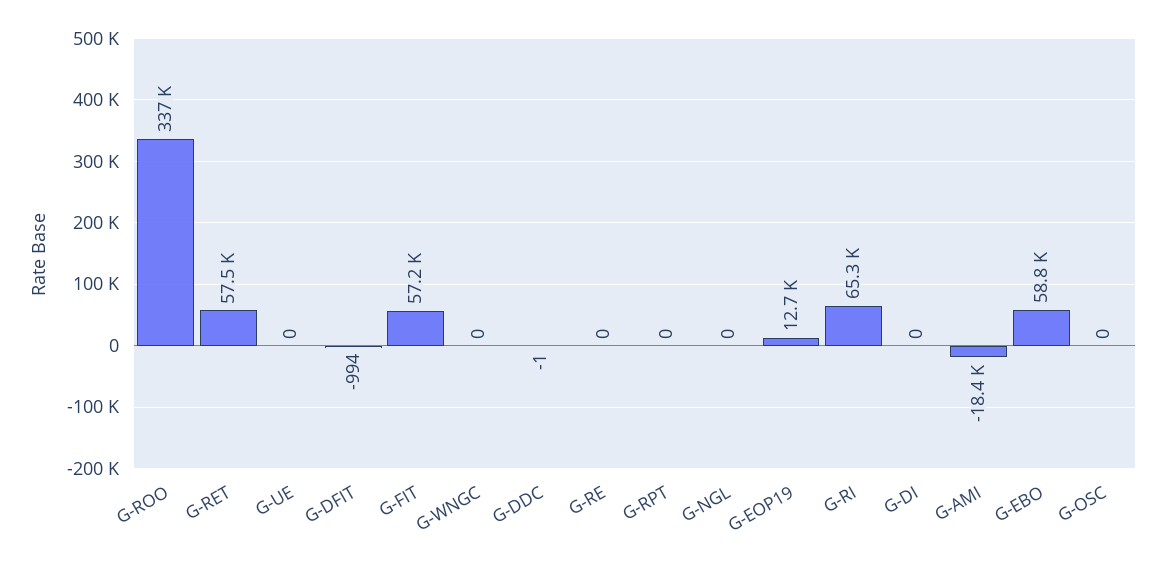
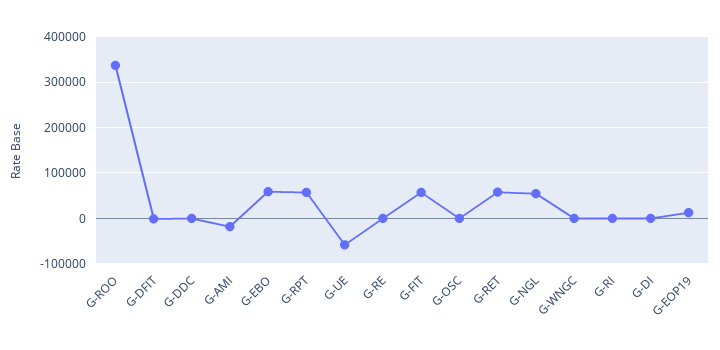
G-UE: 0 -> -60000
G-RPT: 0 -> 60000
G-NGL: 0 -> 60000
G-RI: 65300 -> 0

